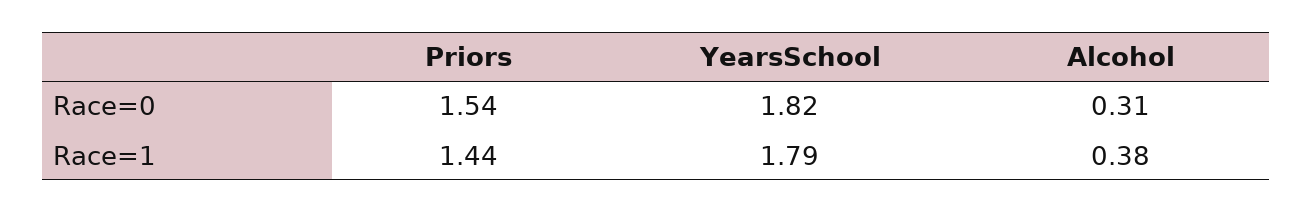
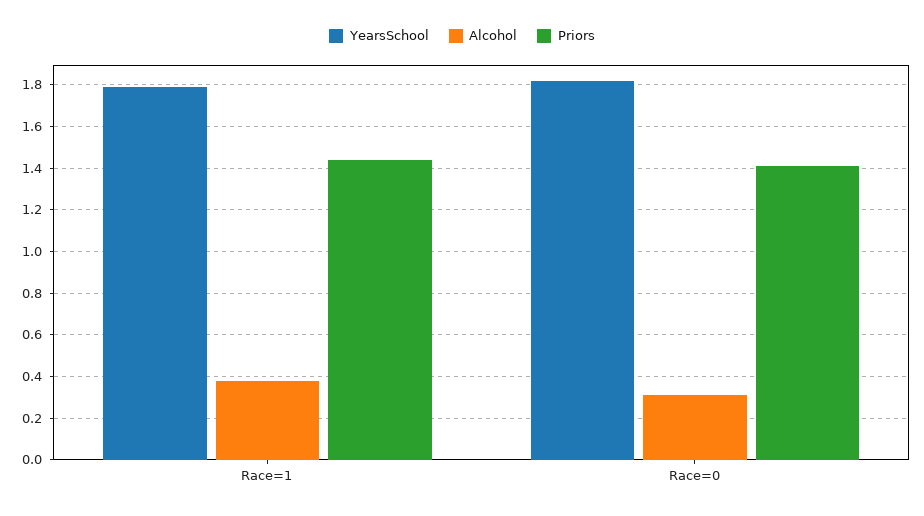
Priors, Race=0: 1.54 -> 1.4

